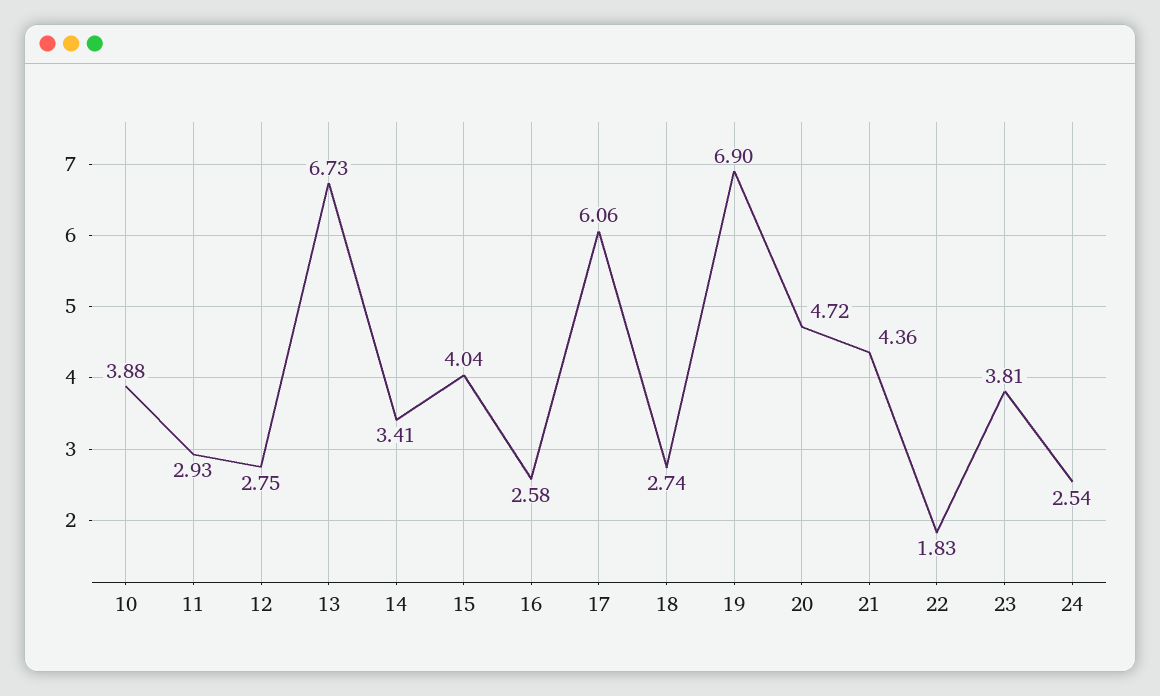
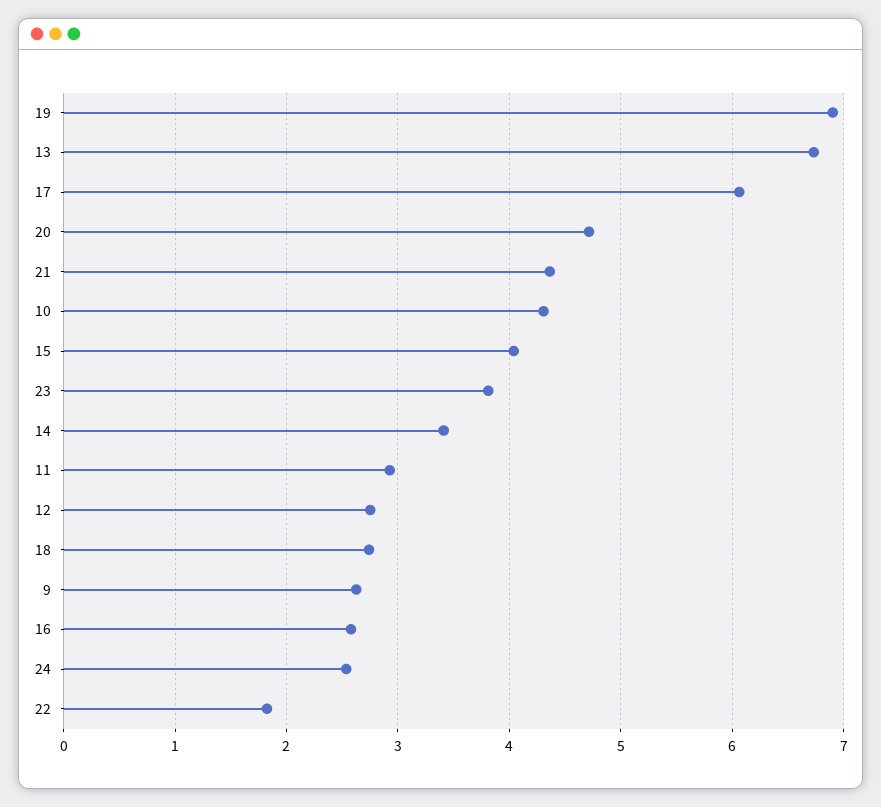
10: 3.88 -> 4.3
9: none -> 2.6

